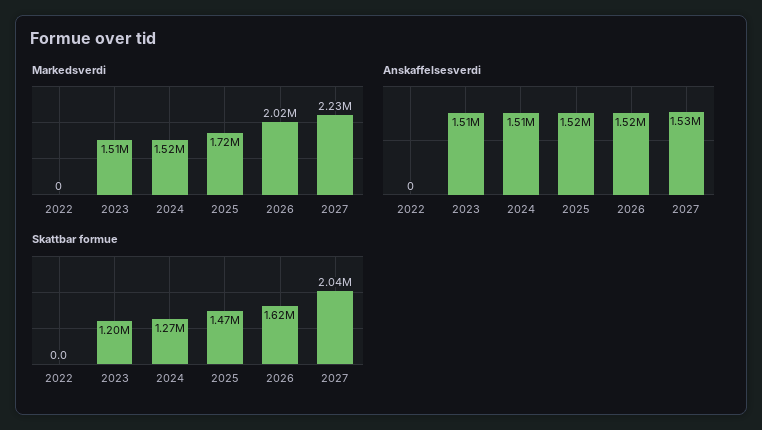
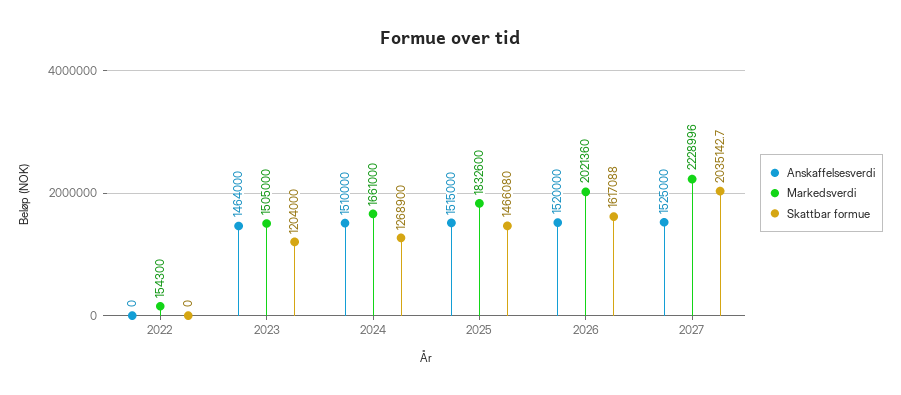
Markedsverdi, 2022: 0 -> 154300
Markedsverdi, 2024: 1520000 -> 1661000
Markedsverdi, 2025: 1720000 -> 1832600
Anskaffelsesverdi, 2023: 1510000 -> 1464000

